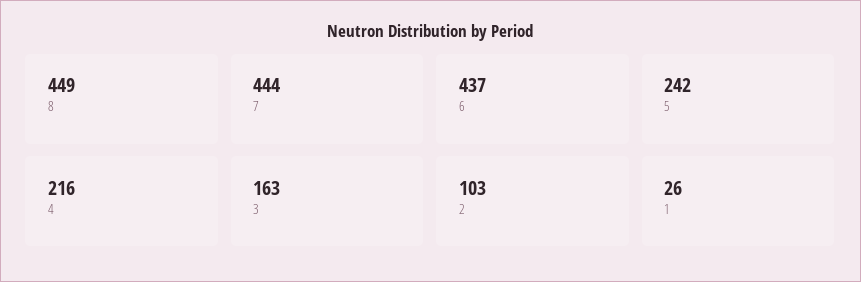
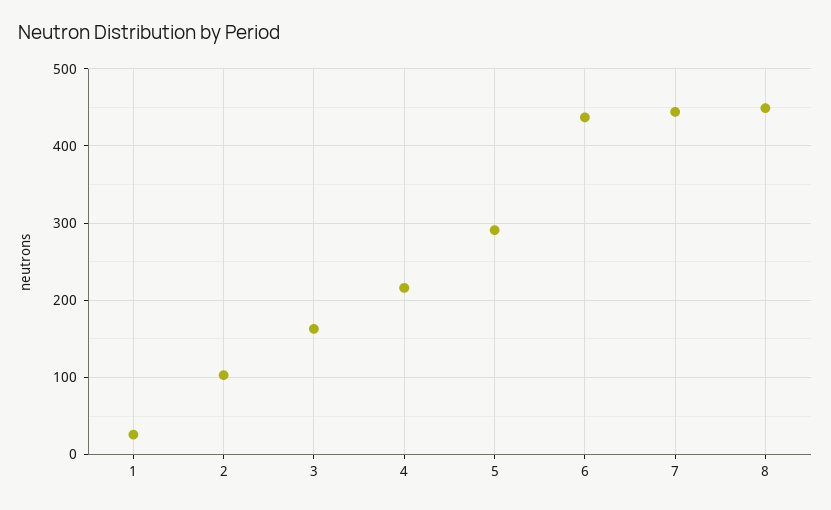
5: 242 -> 290

